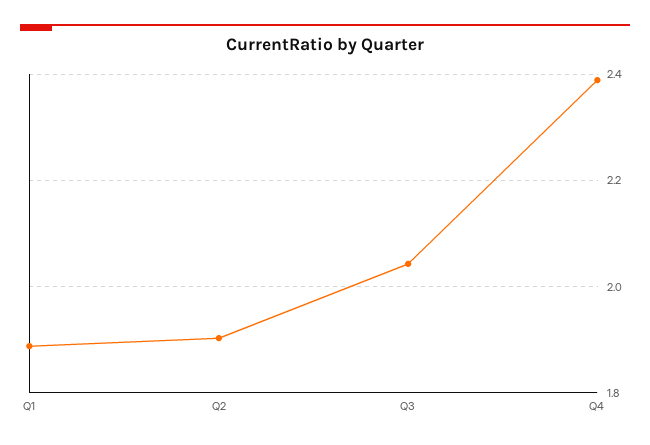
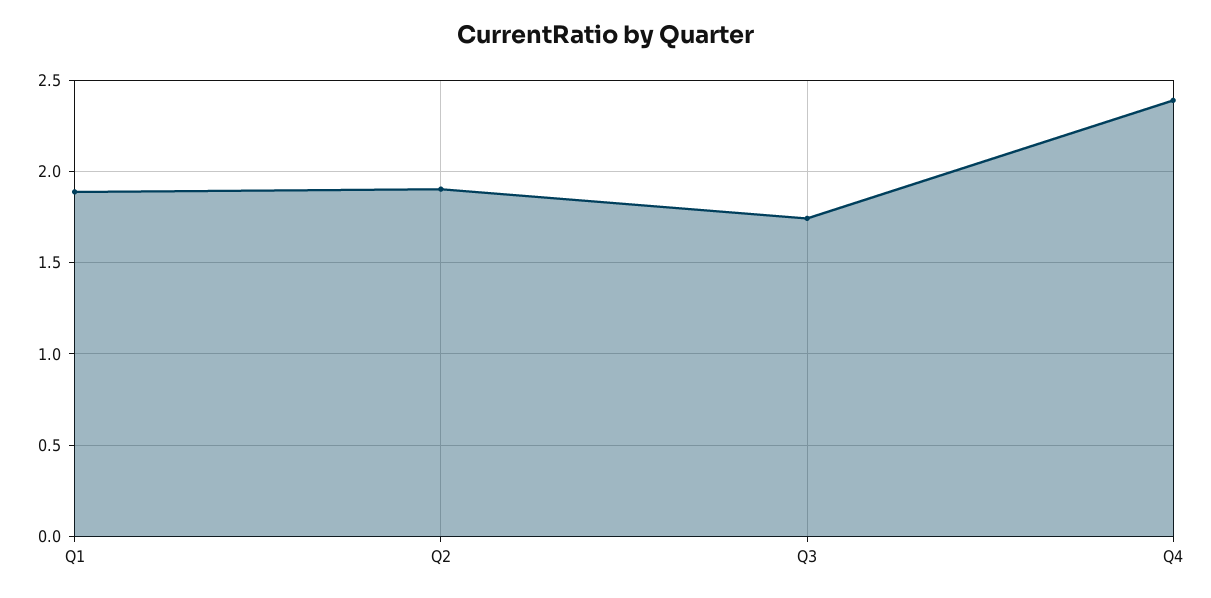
Q3: 2.04 -> 1.75

